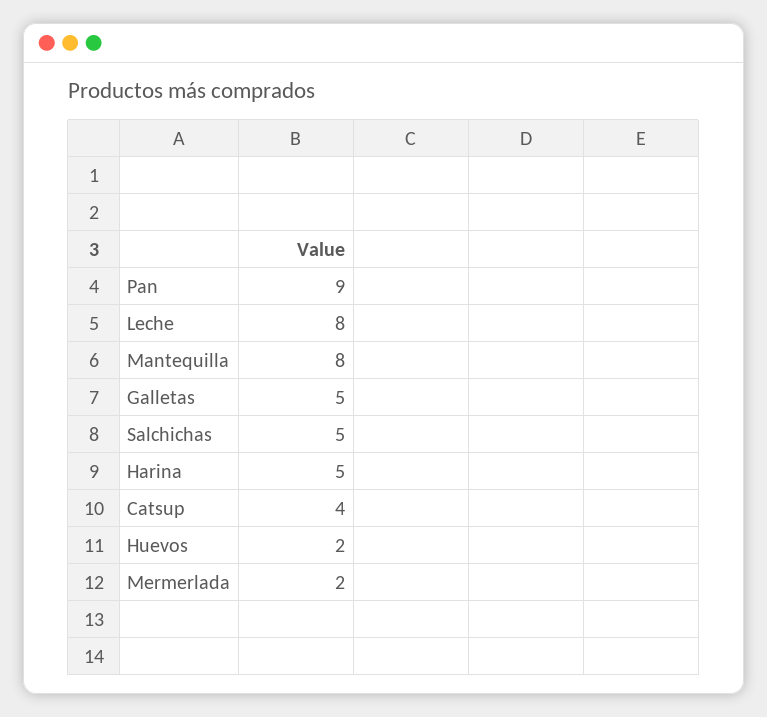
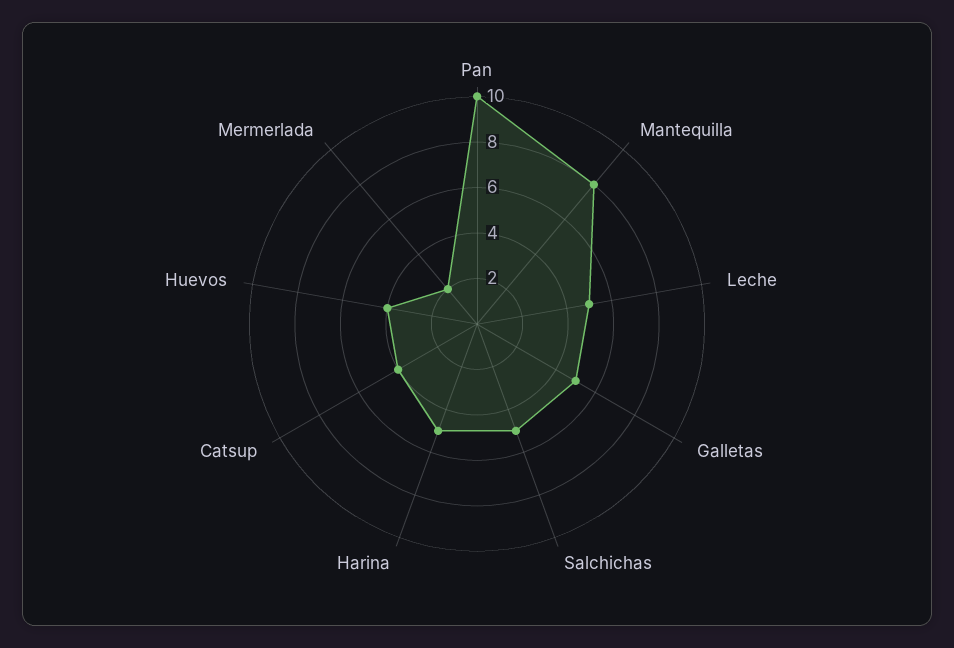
Pan: 9 -> 10
Leche: 8 -> 5
Huevos: 2 -> 4

